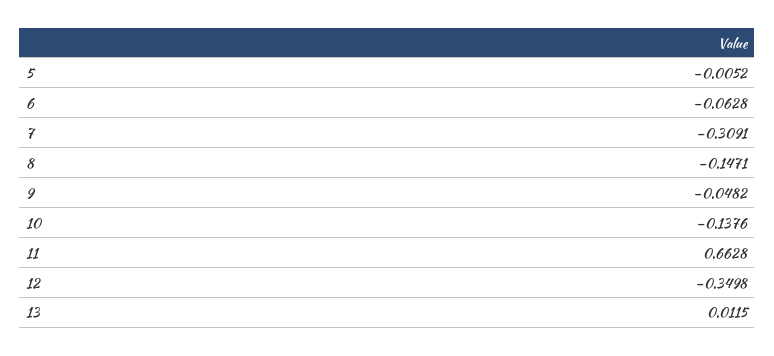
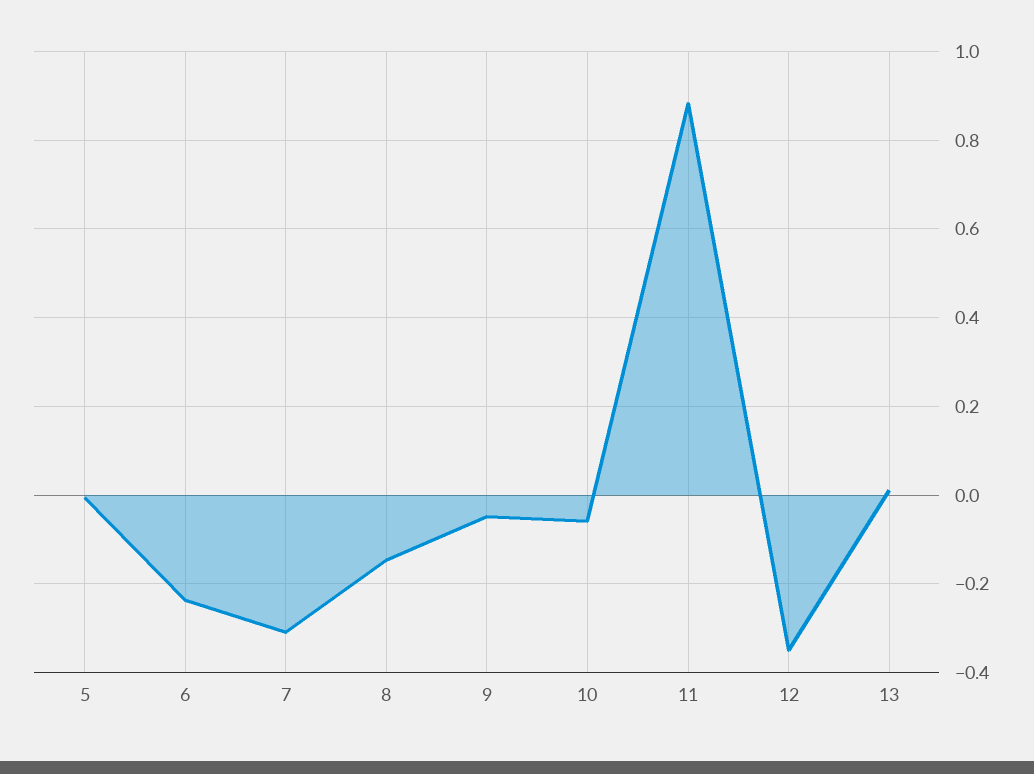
6: -0.0628 -> -0.24
10: -0.1376 -> -0.06
11: 0.6628 -> 0.88

